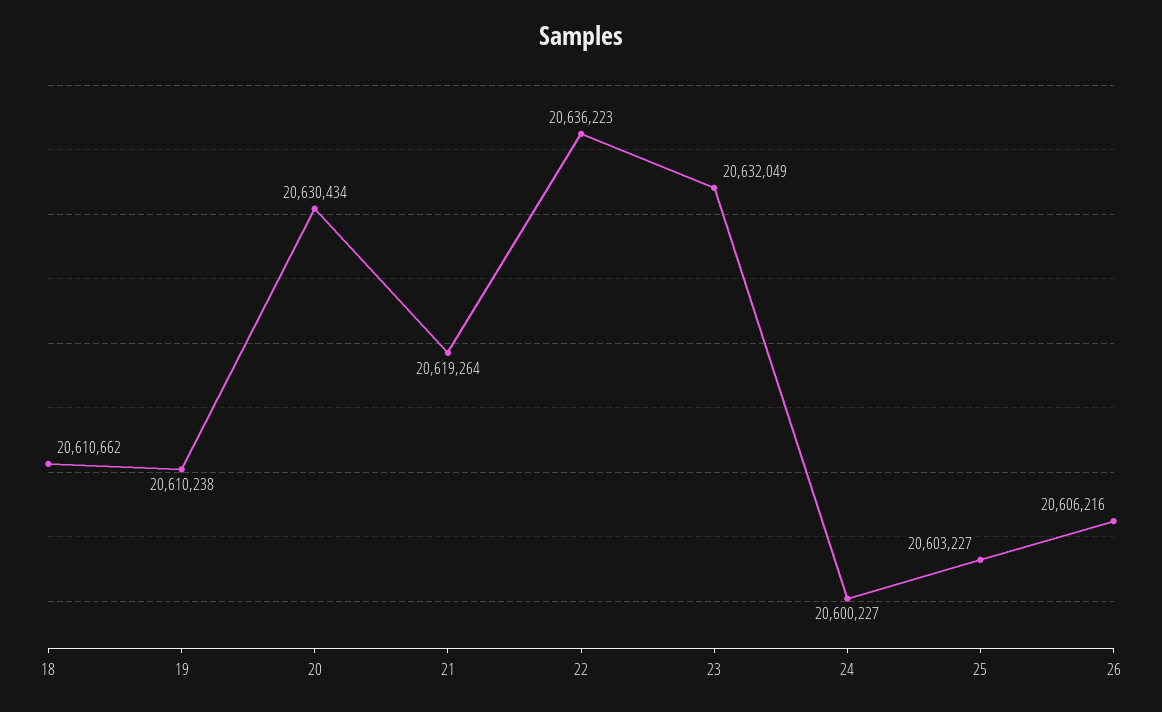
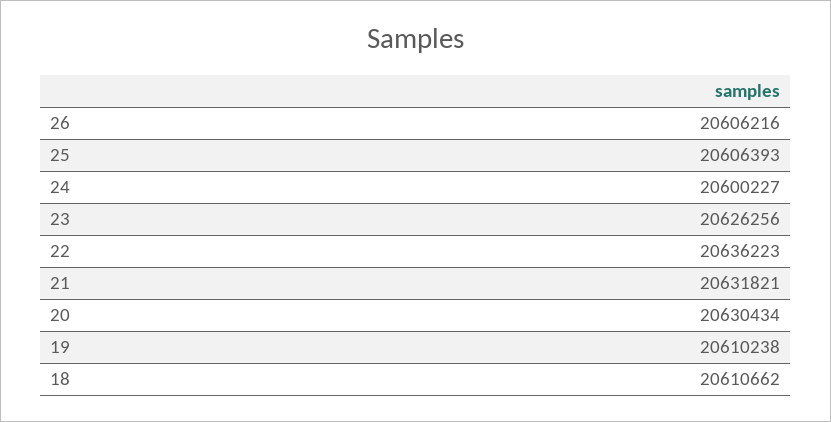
21: 20619264 -> 20631821
23: 20632049 -> 20626256
25: 20603227 -> 20606393

